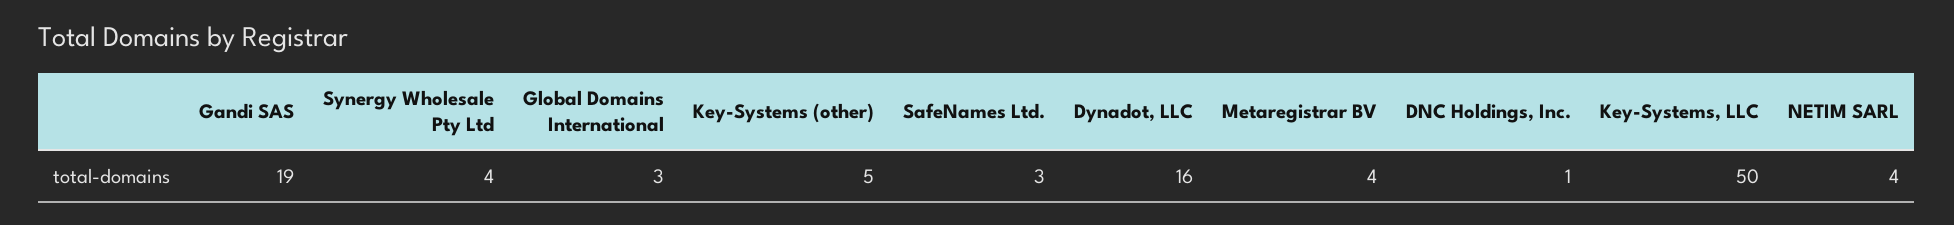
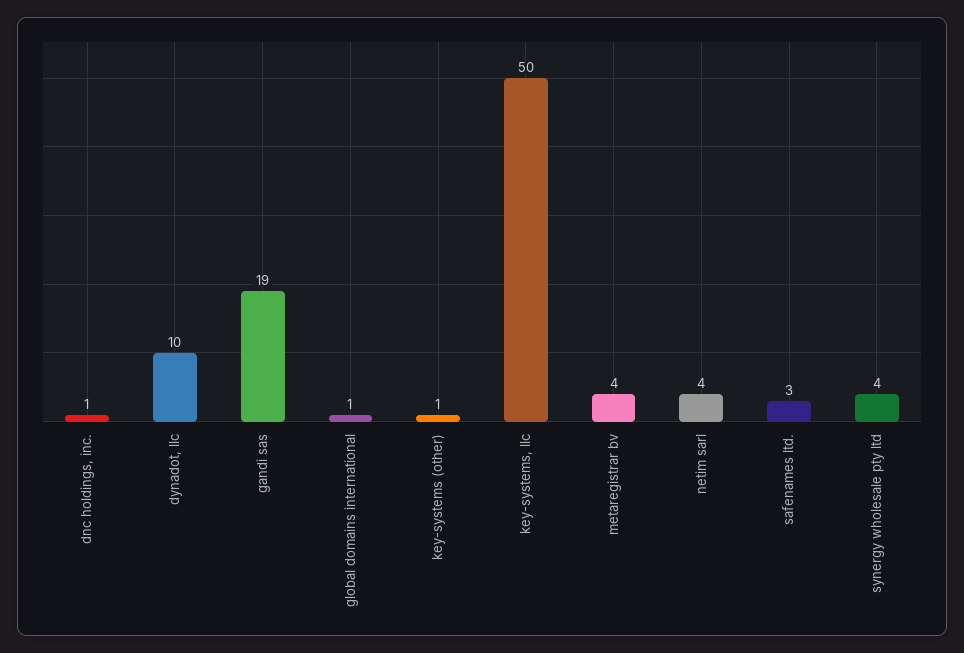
Global Domains International: 3 -> 1
Key-Systems (other): 5 -> 1
Dynadot, LLC: 16 -> 10

